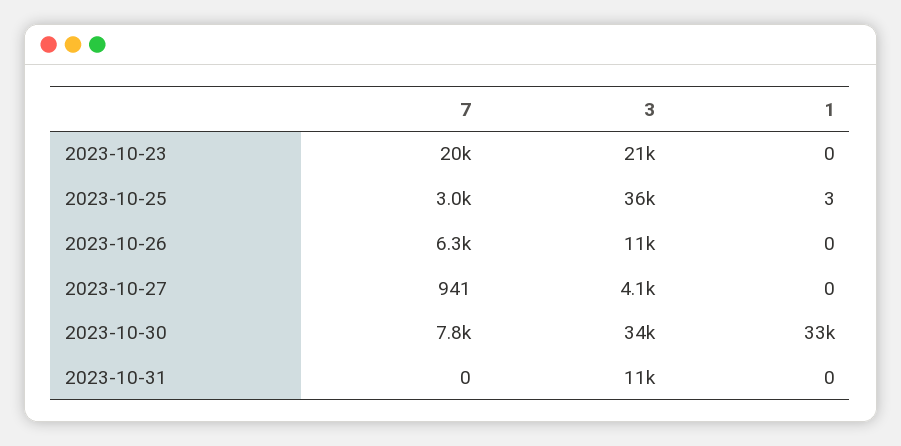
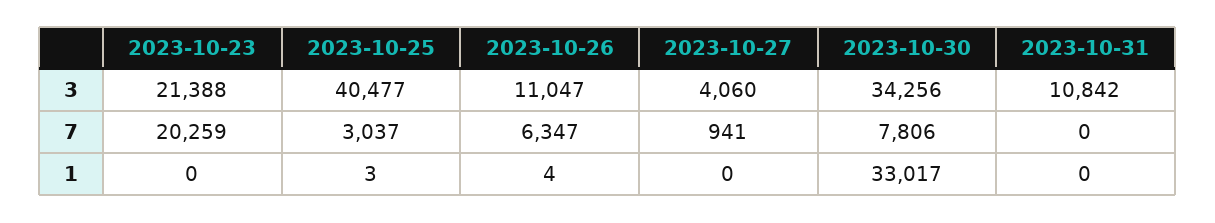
3, 2023-10-25: 36000 -> 40477
1, 2023-10-26: 0 -> 4

